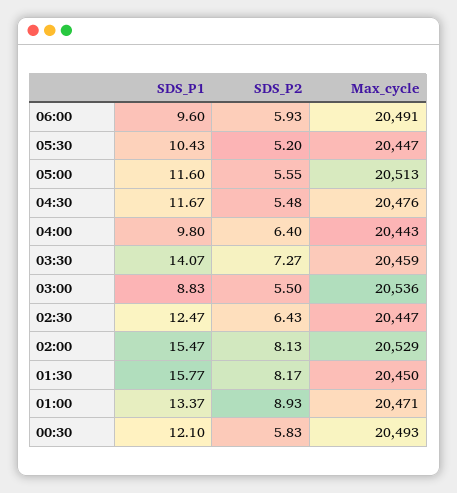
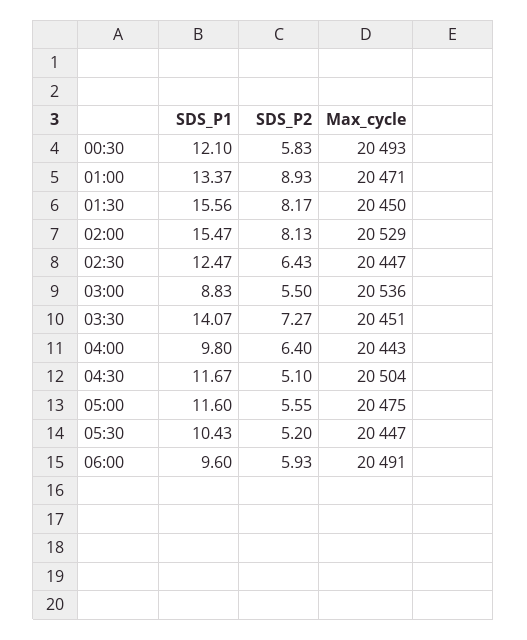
Max_cycle, 05:00: 20513 -> 20475
SDS_P2, 04:30: 5.48 -> 5.1
Max_cycle, 04:30: 20476 -> 20504
Max_cycle, 03:30: 20459 -> 20451
SDS_P1, 01:30: 15.77 -> 15.56

